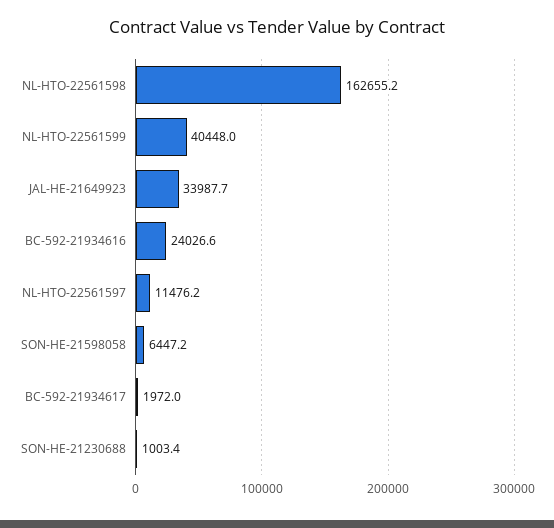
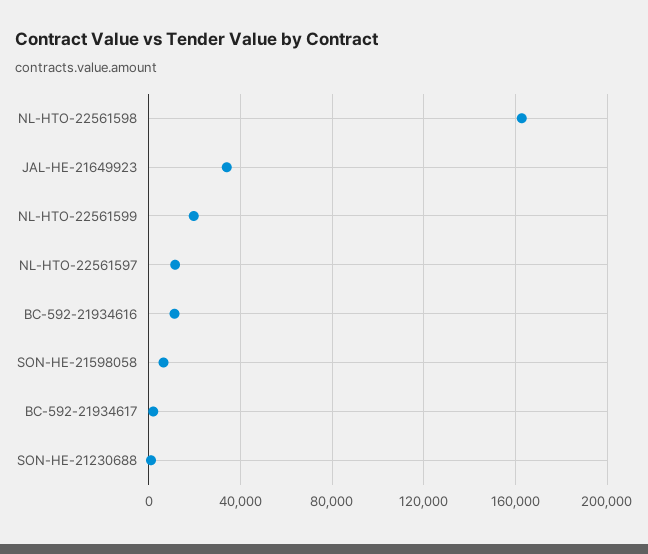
NL-HTO-22561599: 40448 -> 20000
BC-592-21934616: 24026.6 -> 10000

